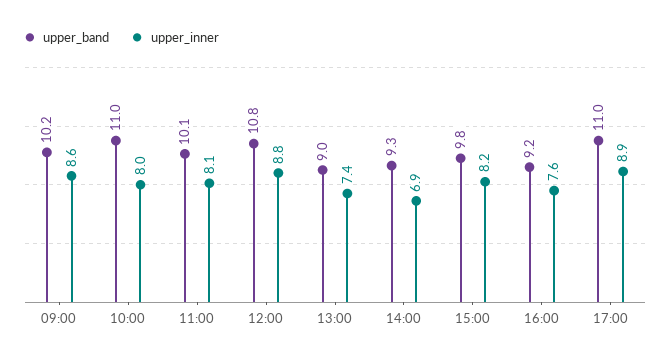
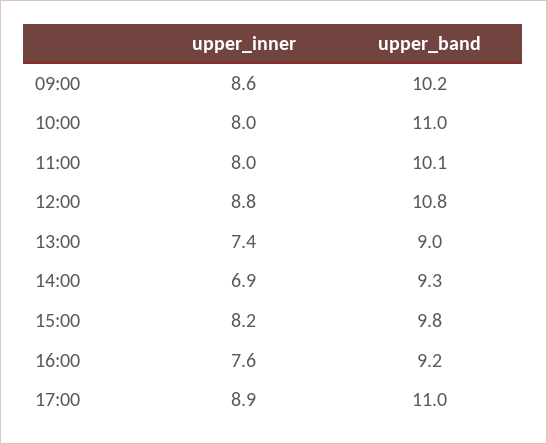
upper_inner, 11:00: 8.1 -> 8

